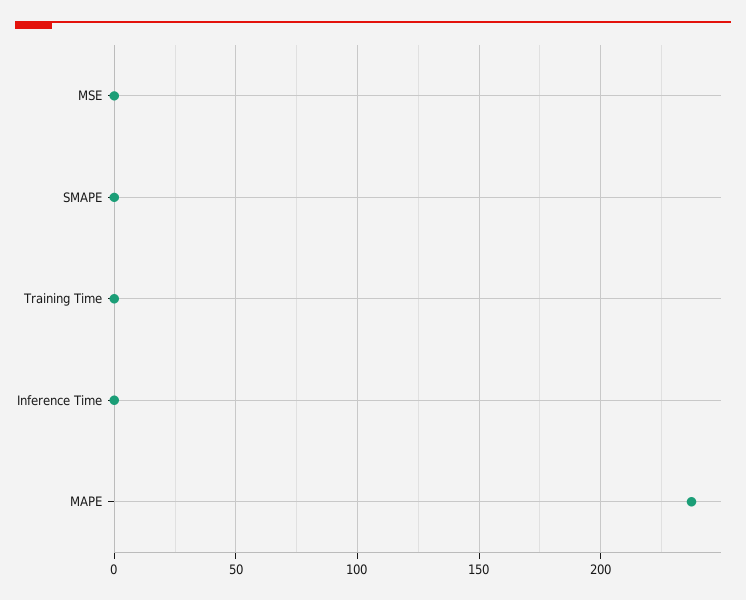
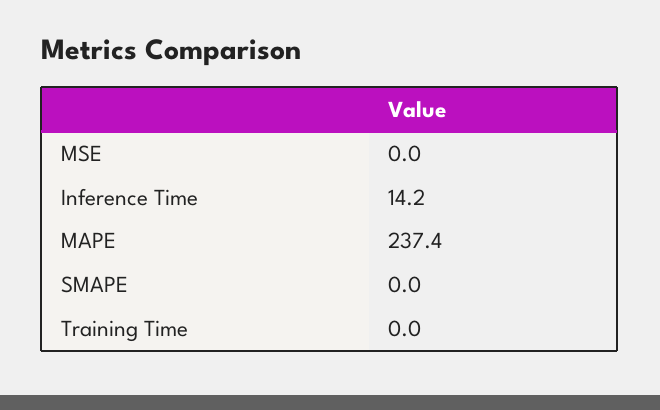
Inference Time: 0 -> 14.2

